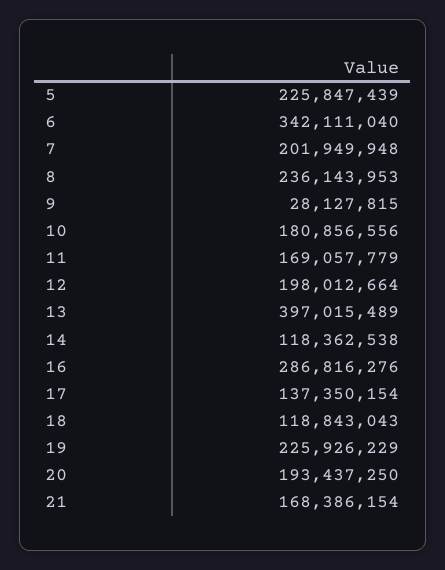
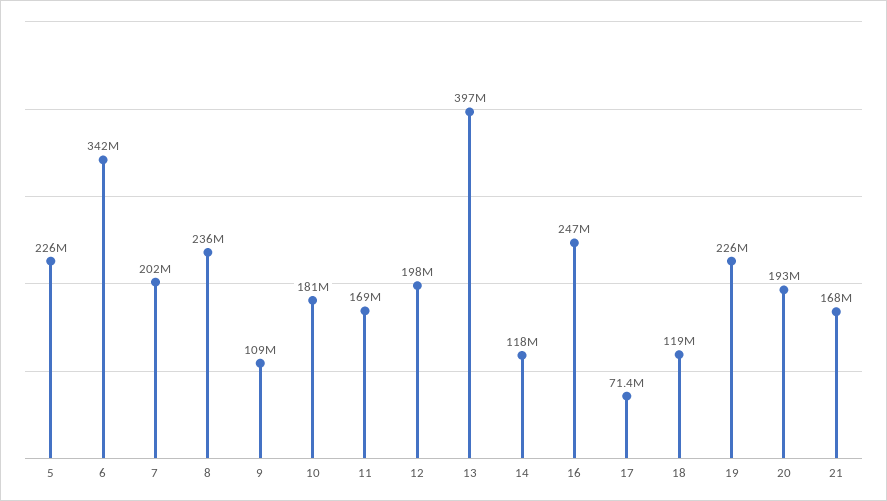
9: 28127815 -> 109000000
16: 286816276 -> 247000000
17: 137350154 -> 71400000

